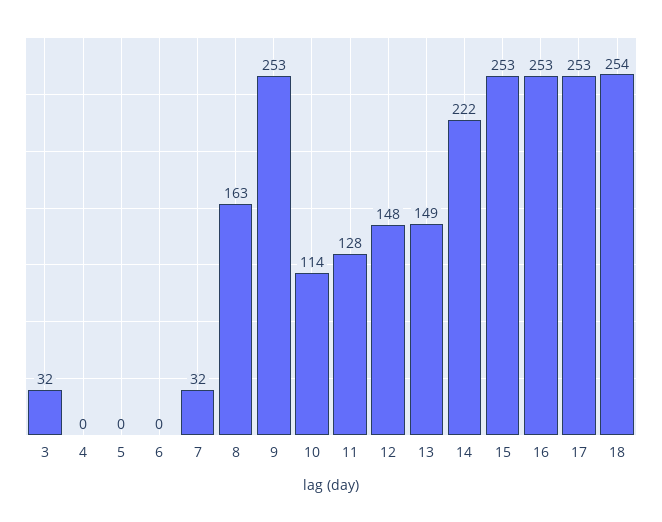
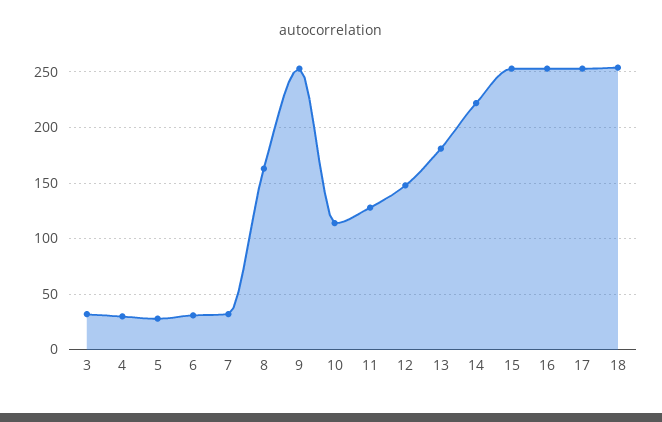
4: 0 -> 30
5: 0 -> 30
6: 0 -> 30
13: 149 -> 180

